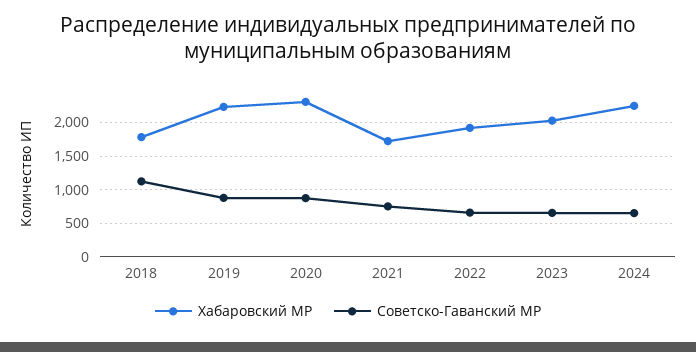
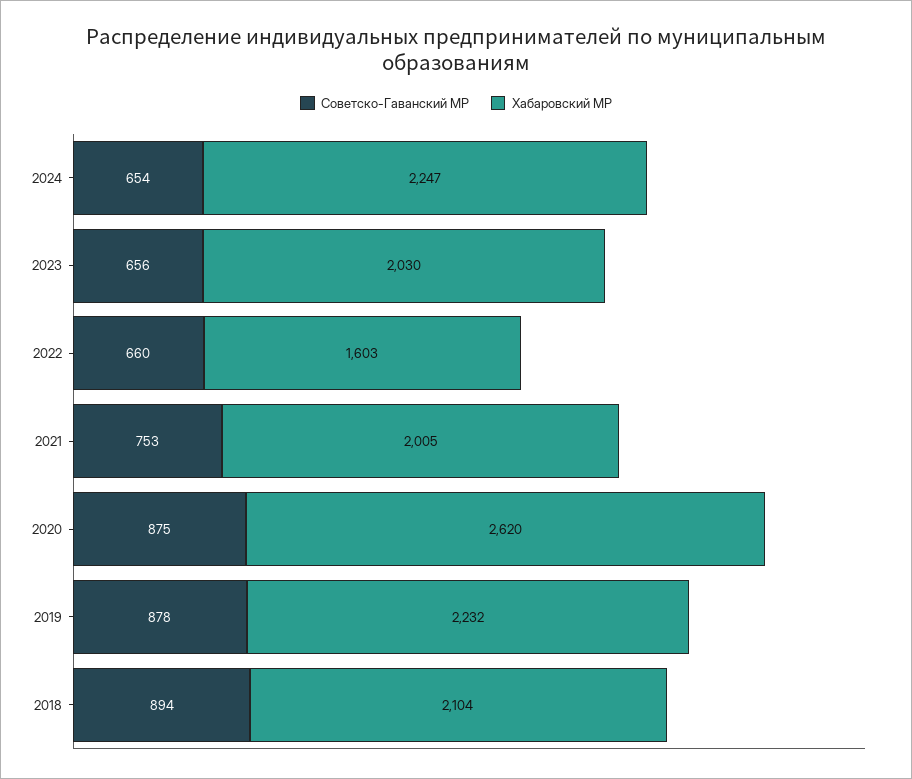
Хабаровский МР, 2018: 1800 -> 2104
Советско-Гаванский МР, 2018: 1100 -> 894
Хабаровский МР, 2020: 2300 -> 2620
Хабаровский МР, 2021: 1700 -> 2005
Хабаровский МР, 2022: 1900 -> 1603

